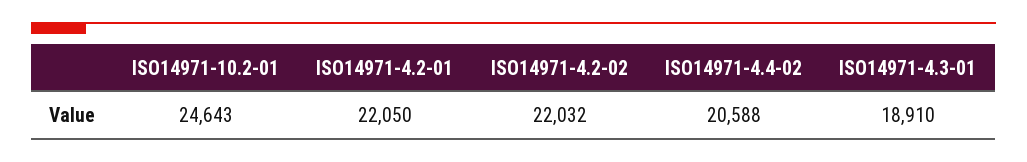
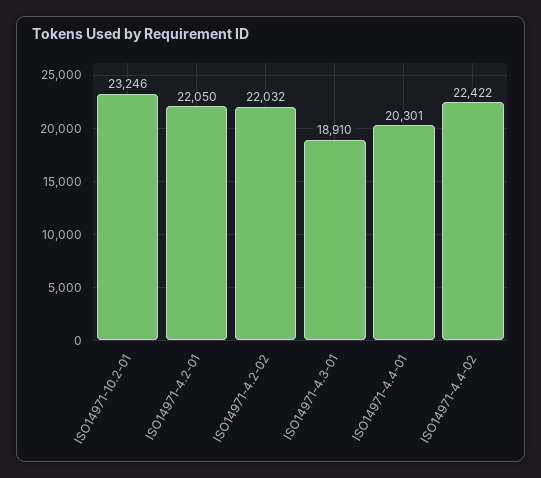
ISO14971-10.2-01: 24643 -> 23246
ISO14971-4.4-02: 20588 -> 22422
ISO14971-4.4-01: none -> 20301

